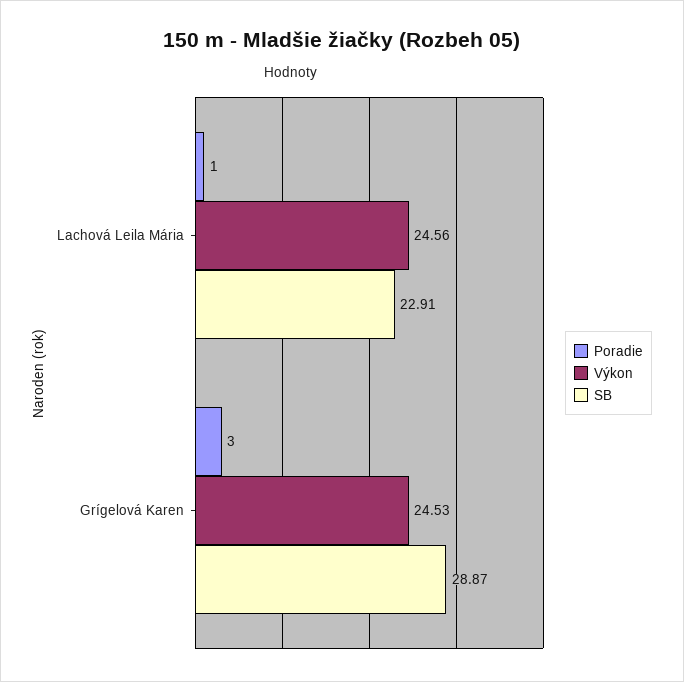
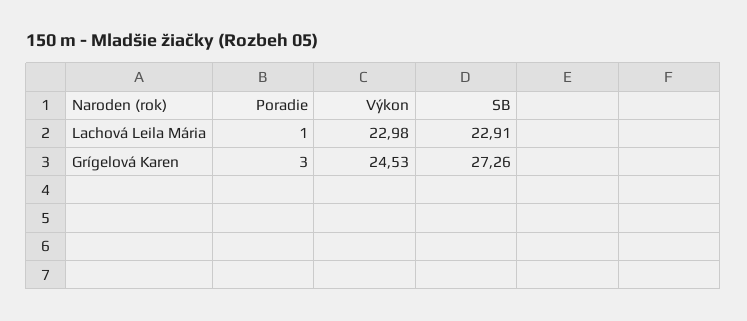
Výkon, Lachová Leila Mária: 24.56 -> 22.98
SB, Grígelová Karen: 28.87 -> 27.26

